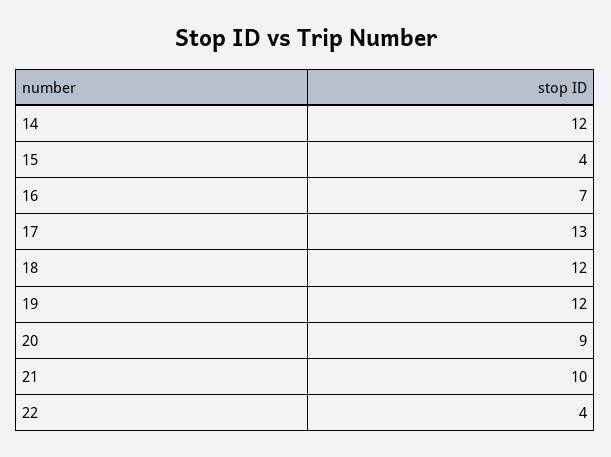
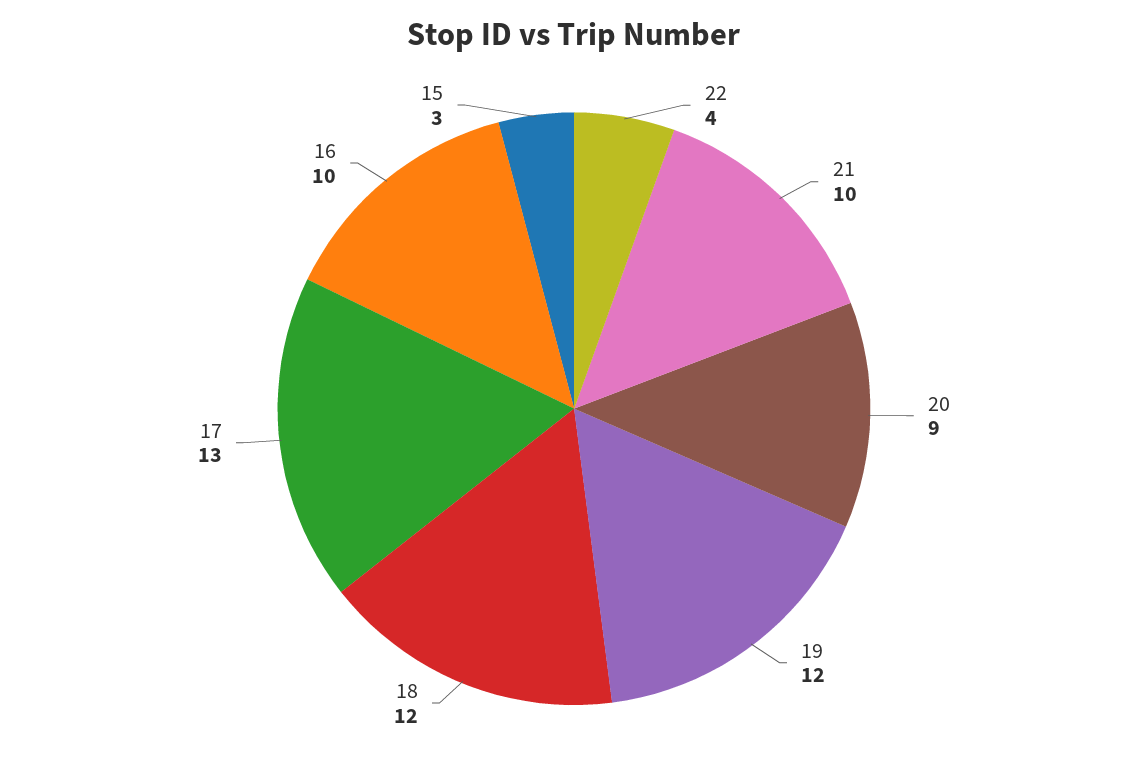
14: 12 -> none
15: 4 -> 3
16: 7 -> 10

